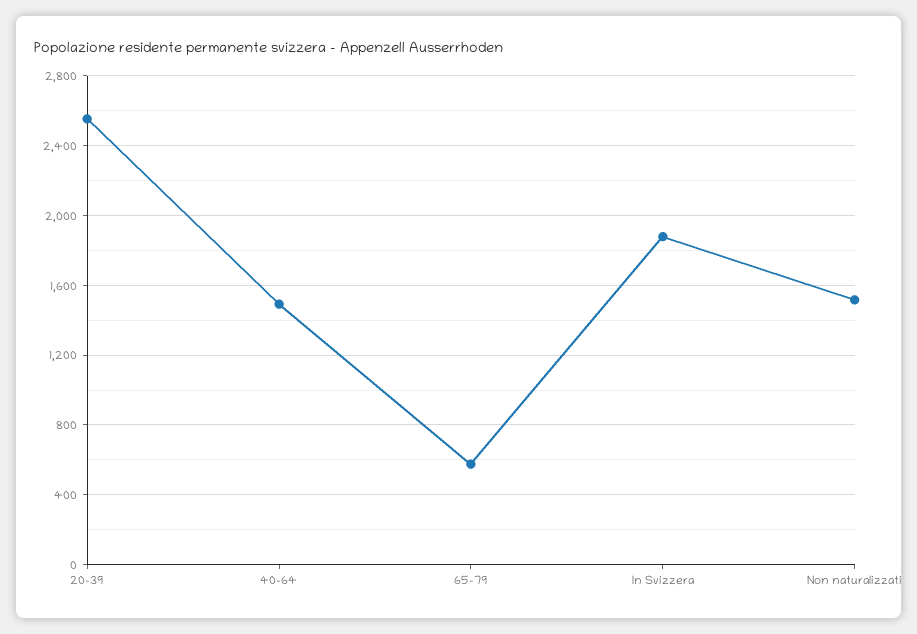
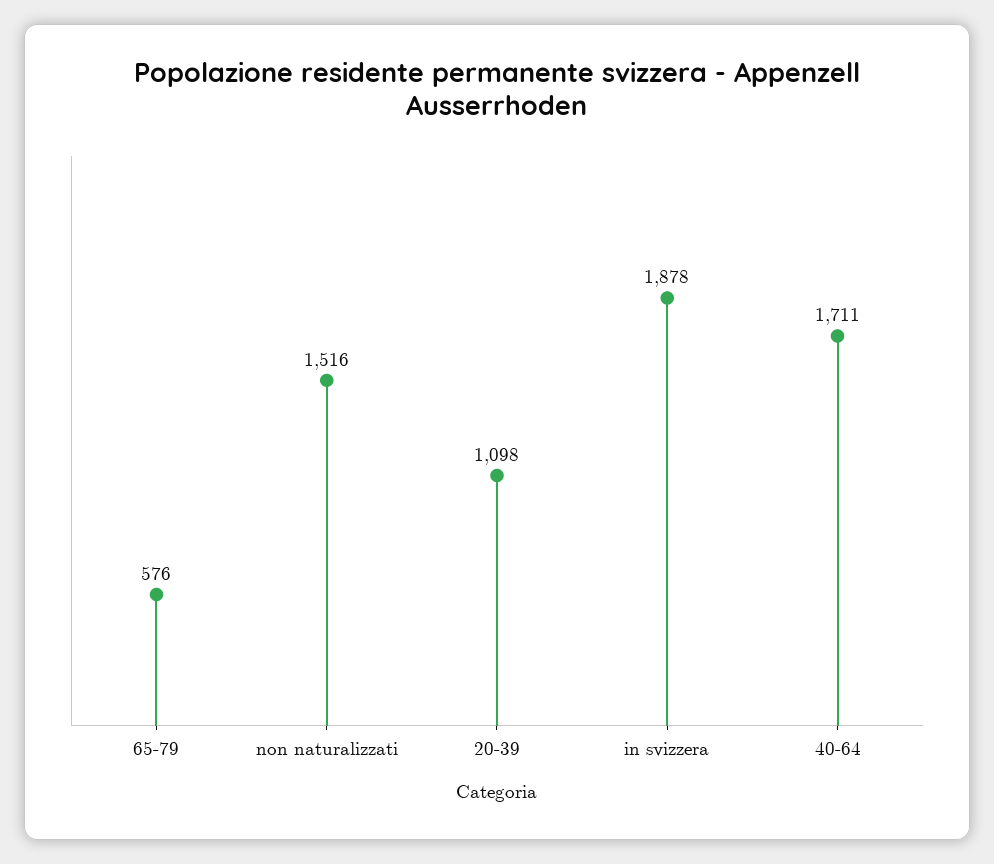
20-39: 2550 -> 1098
40-64: 1500 -> 1711

